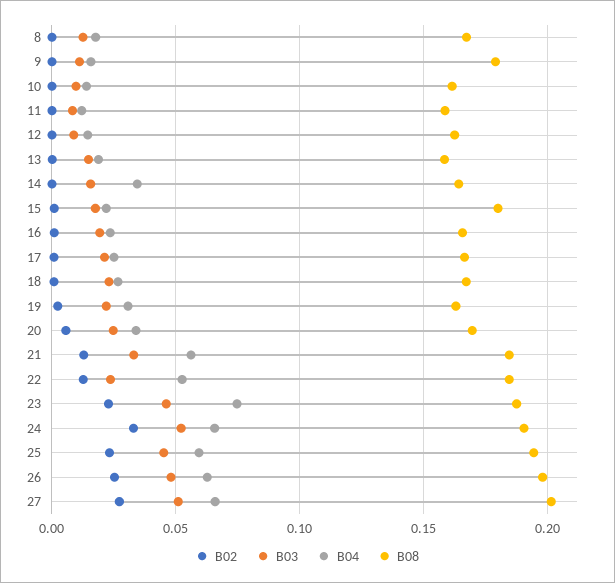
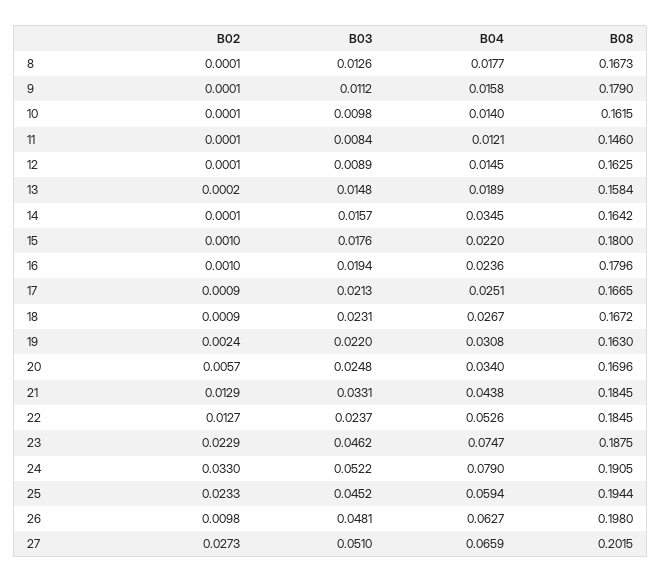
B08, 11: 0.16 -> 0.146
B08, 16: 0.165 -> 0.1796
B04, 21: 0.055 -> 0.0438
B04, 24: 0.065 -> 0.079
B02, 26: 0.025 -> 0.0098

